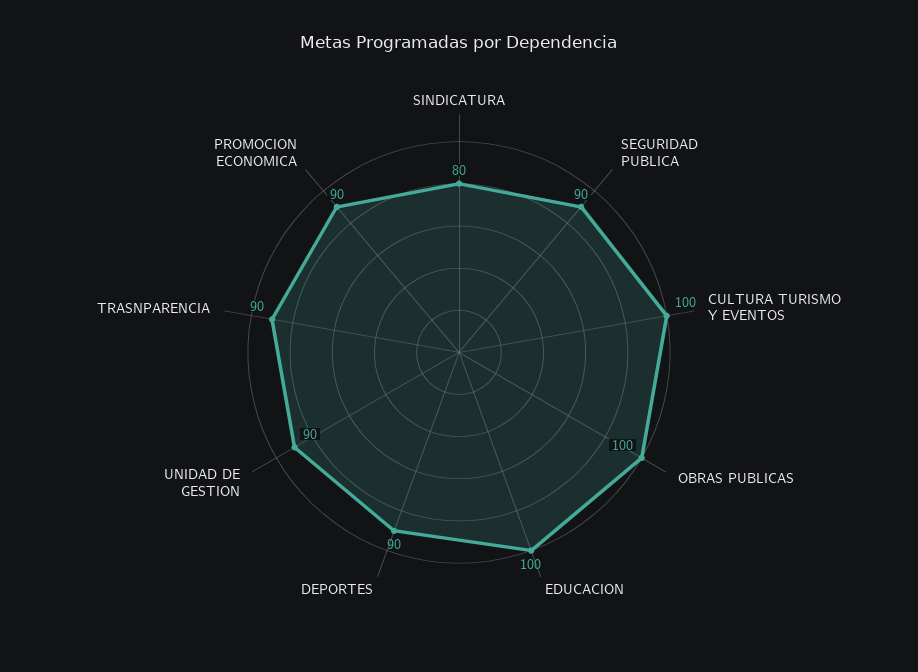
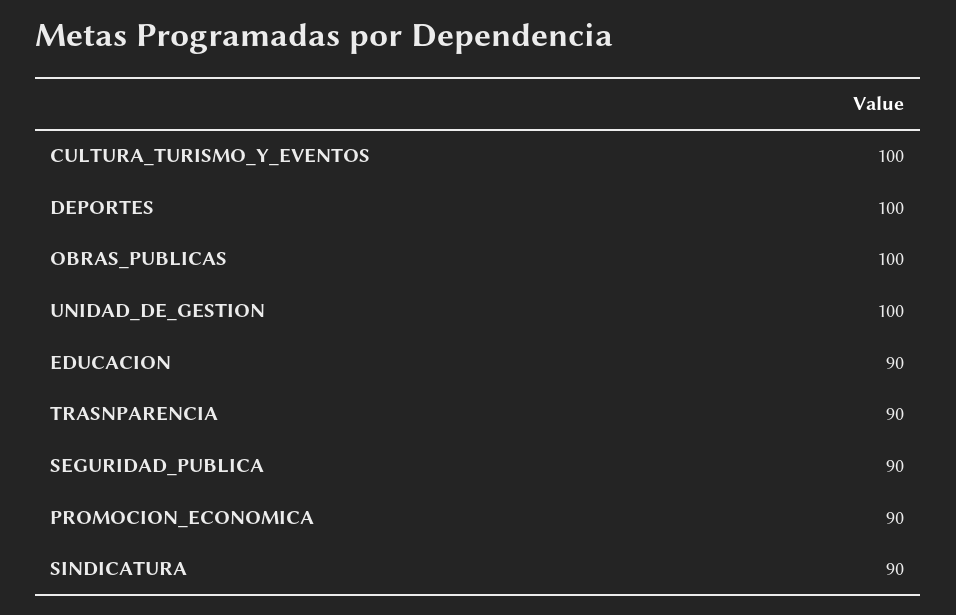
SINDICATURA: 80 -> 90
EDUCACION: 100 -> 90
DEPORTES: 90 -> 100
UNIDAD DE GESTION: 90 -> 100

